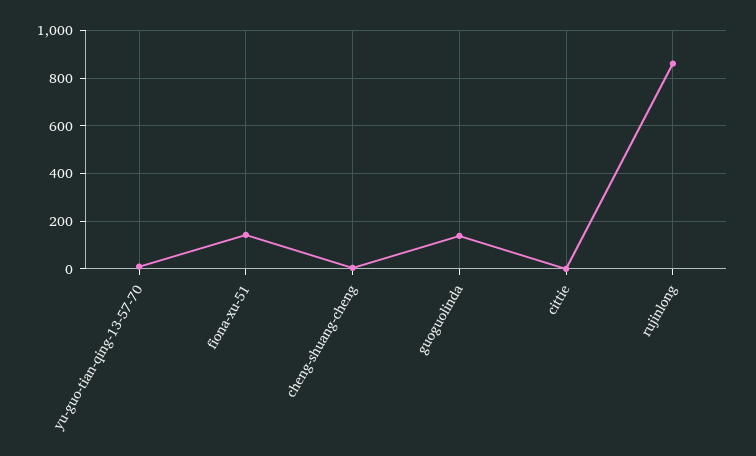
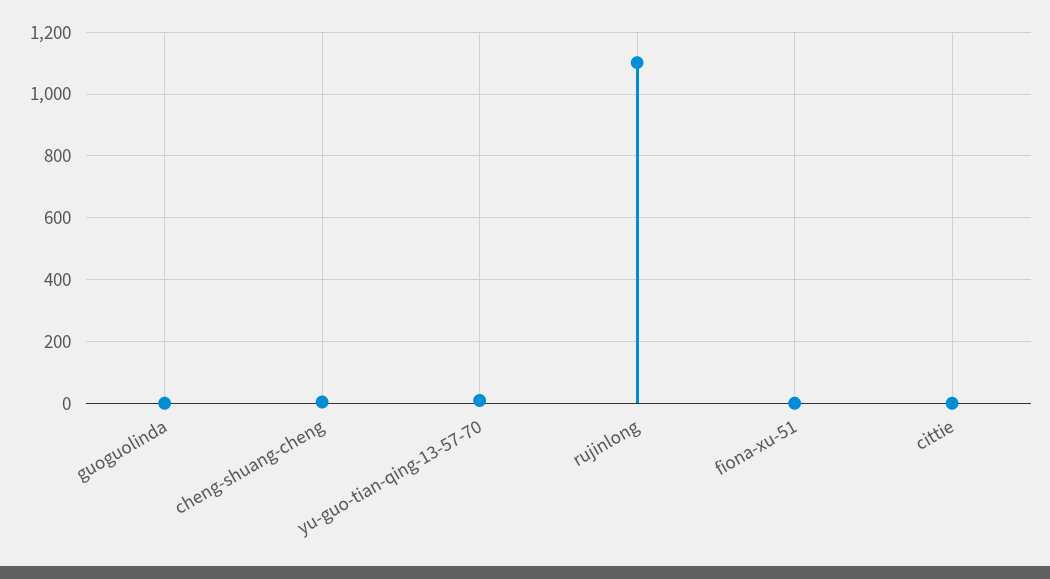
fiona-xu-51: 150 -> 0
guoguolinda: 150 -> 0
rujinlong: 850 -> 1100

